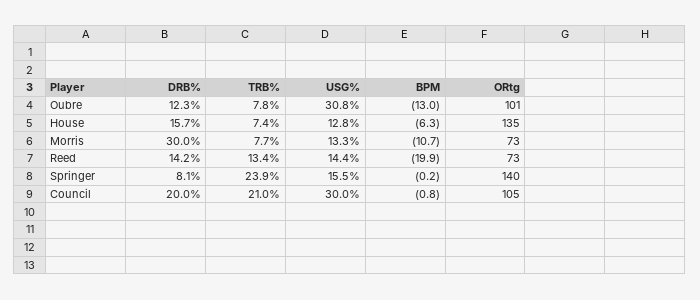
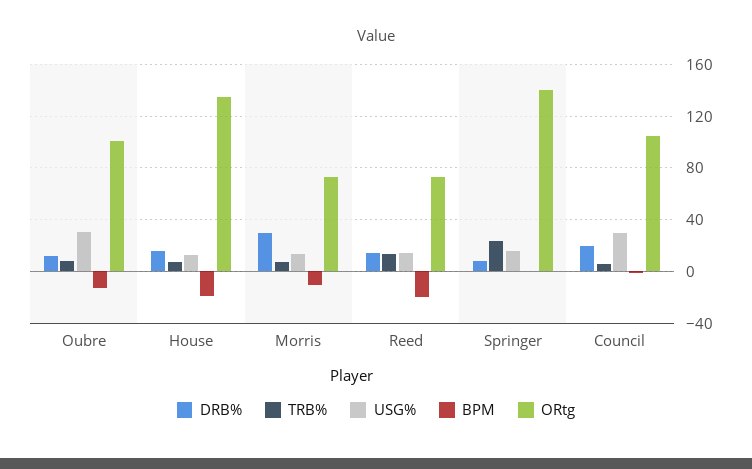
BPM, House: -6.3 -> -20
TRB%, Council: 21 -> 5

